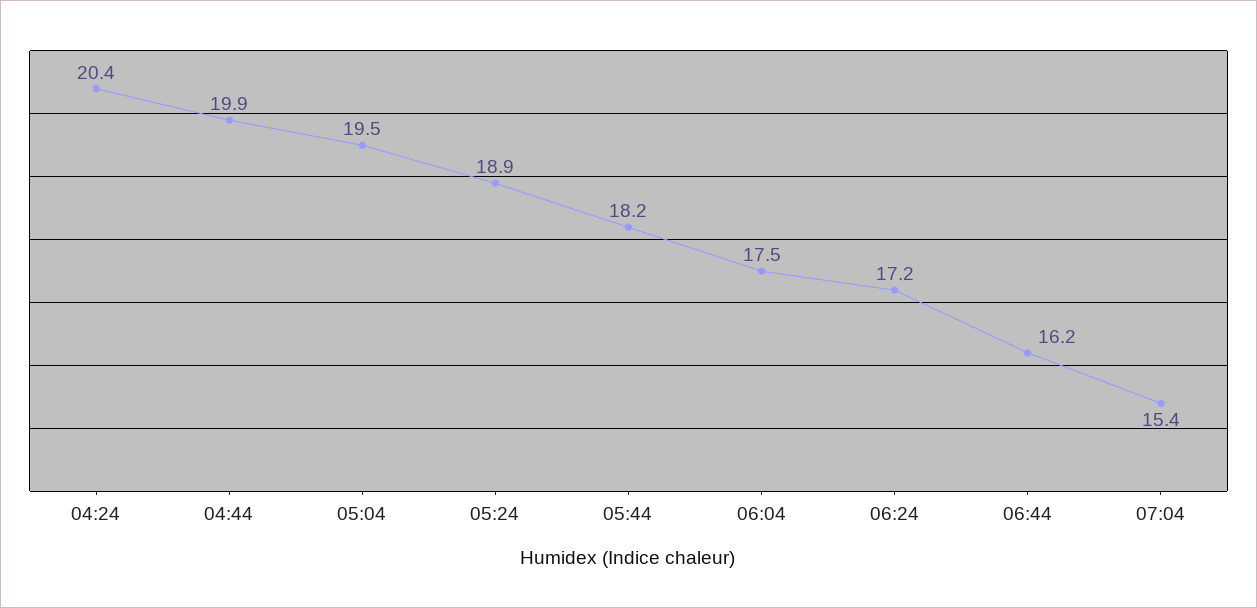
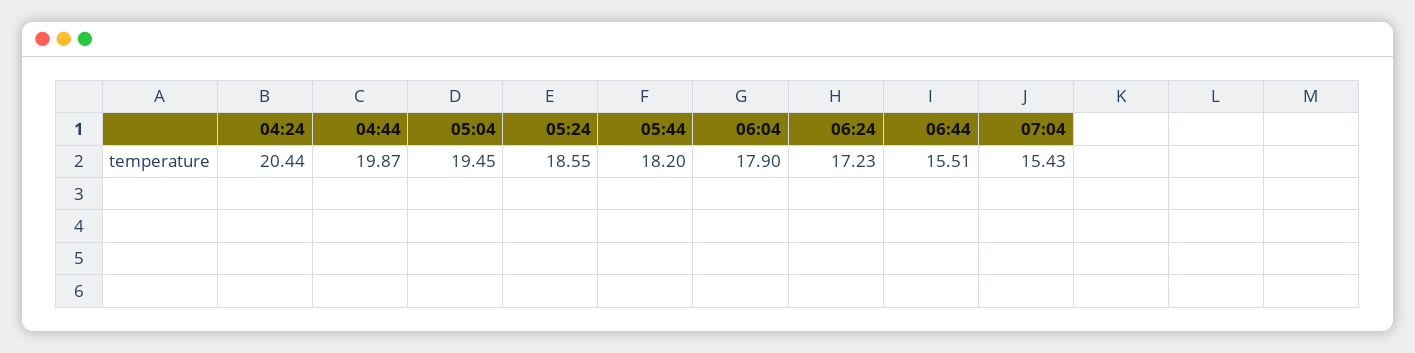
05:24: 18.9 -> 18.55
06:04: 17.5 -> 17.9
06:44: 16.2 -> 15.51

